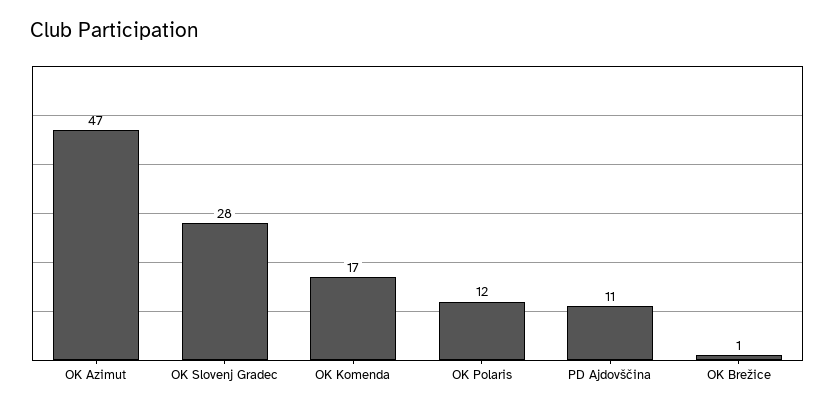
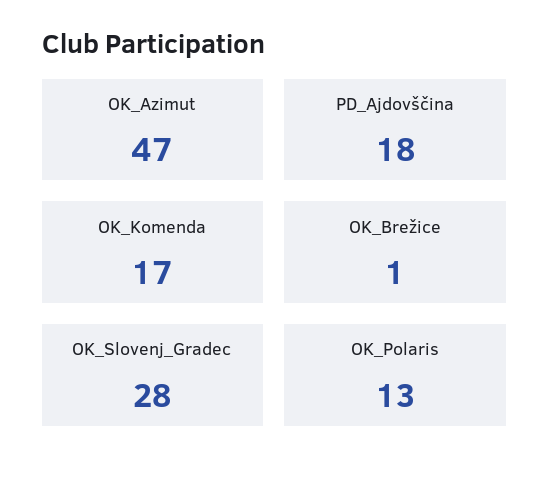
OK Polaris: 12 -> 13
PD Ajdovščina: 11 -> 18

